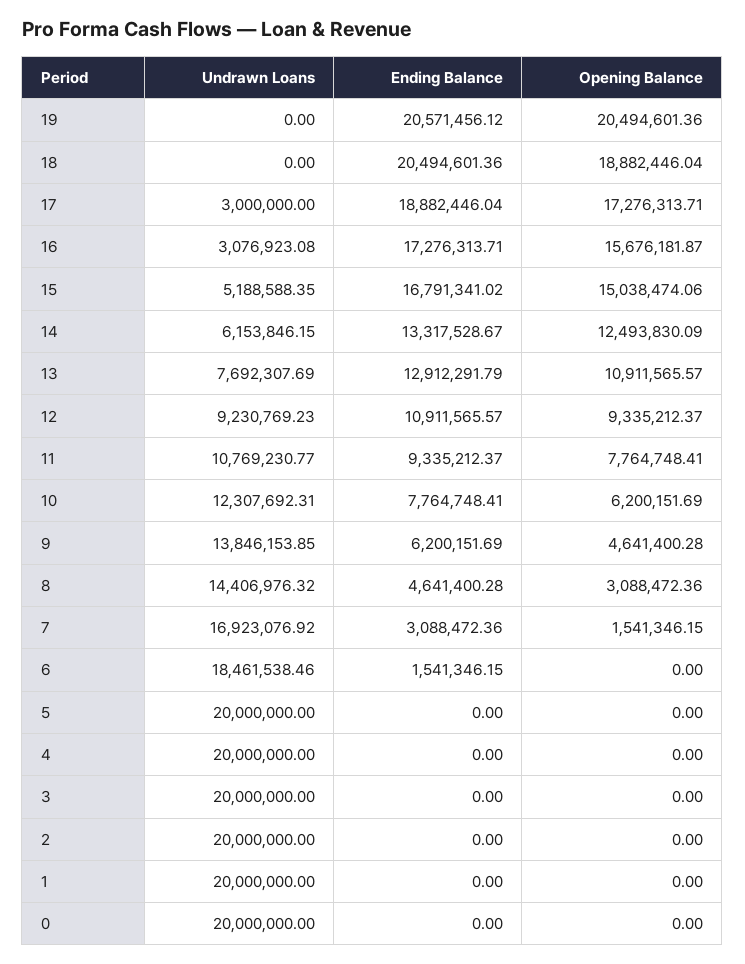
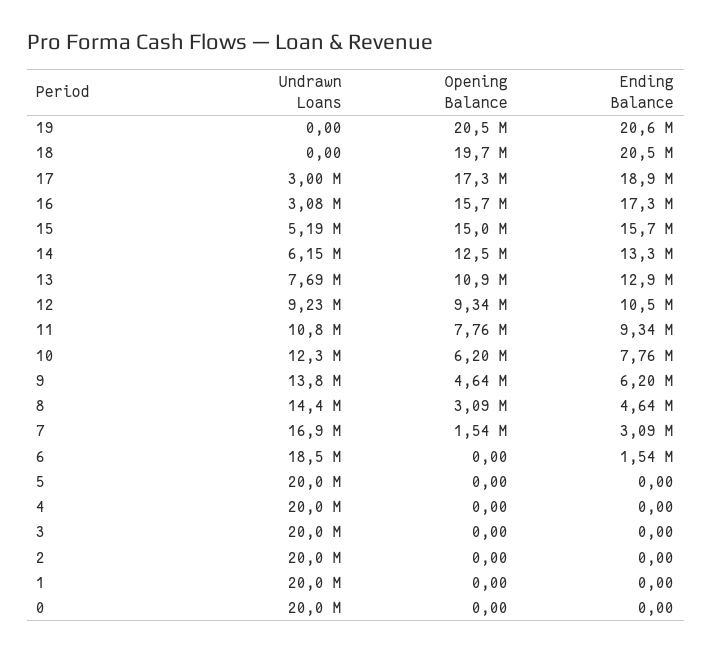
Opening Balance, 18: 18882446.04 -> 19700000
Ending Balance, 15: 16791341.02 -> 15700000
Ending Balance, 12: 10911565.57 -> 10500000

